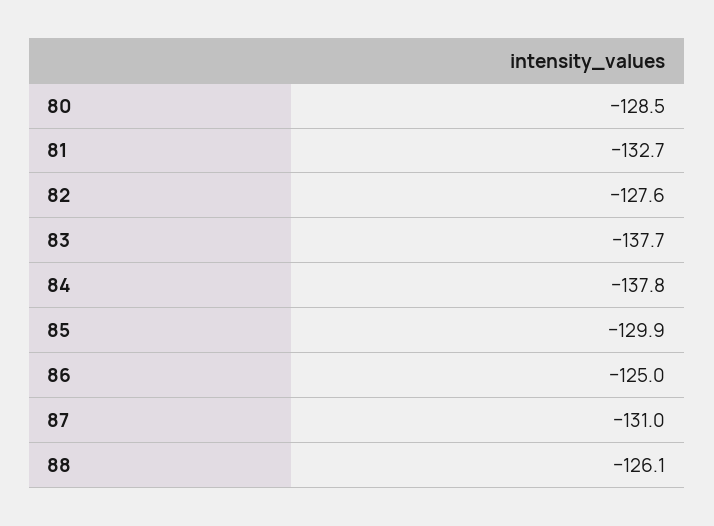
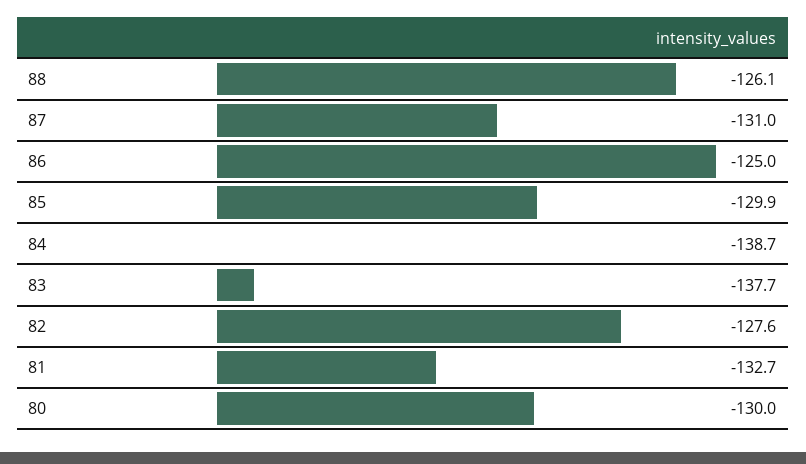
80: -128.5 -> -130
84: -137.8 -> -138.7

